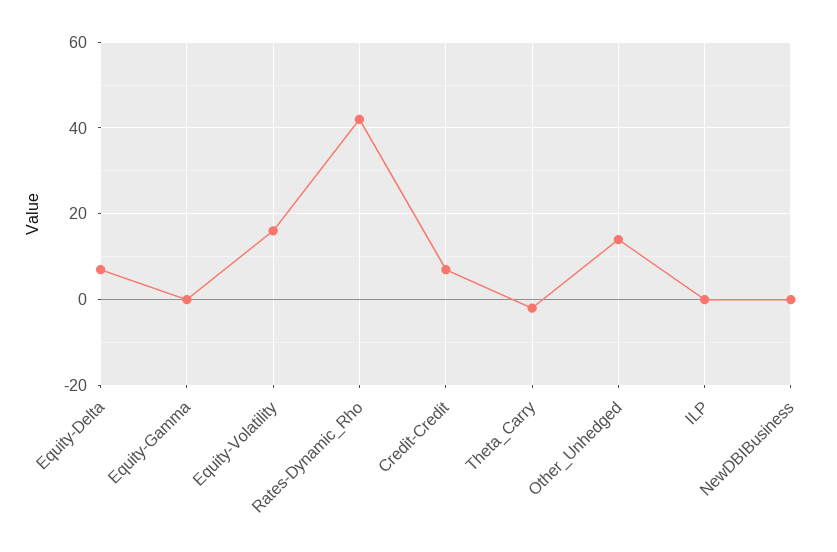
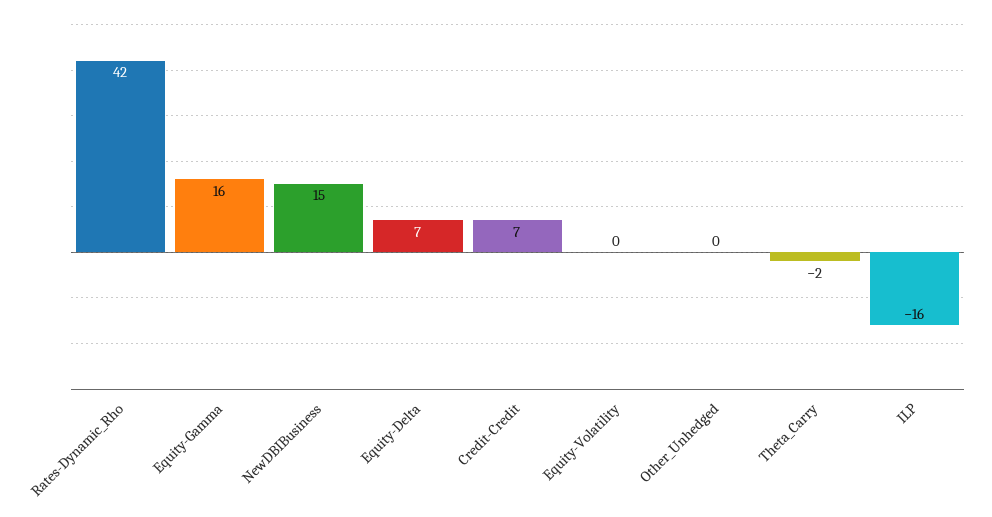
Equity-Gamma: 0 -> 16
Equity-Volatility: 15 -> 0
Other_Unhedged: 15 -> 0
ILP: 0 -> -16
NewDBIBusiness: 0 -> 15

